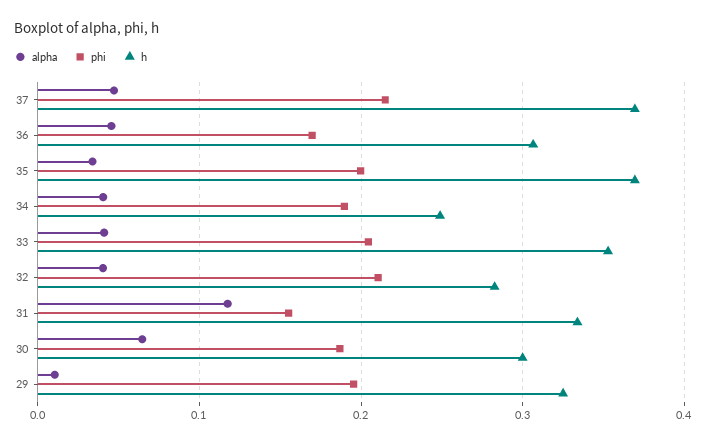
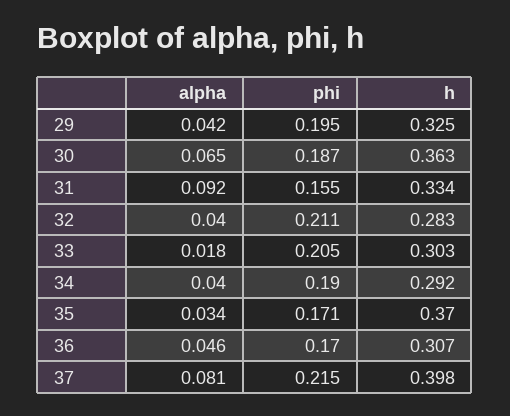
alpha, 37: 0.05 -> 0.081
h, 37: 0.37 -> 0.398
phi, 35: 0.2 -> 0.171
h, 34: 0.25 -> 0.292
alpha, 33: 0.04 -> 0.018
h, 33: 0.35 -> 0.303
alpha, 31: 0.12 -> 0.092
h, 30: 0.3 -> 0.363
alpha, 29: 0.01 -> 0.042

